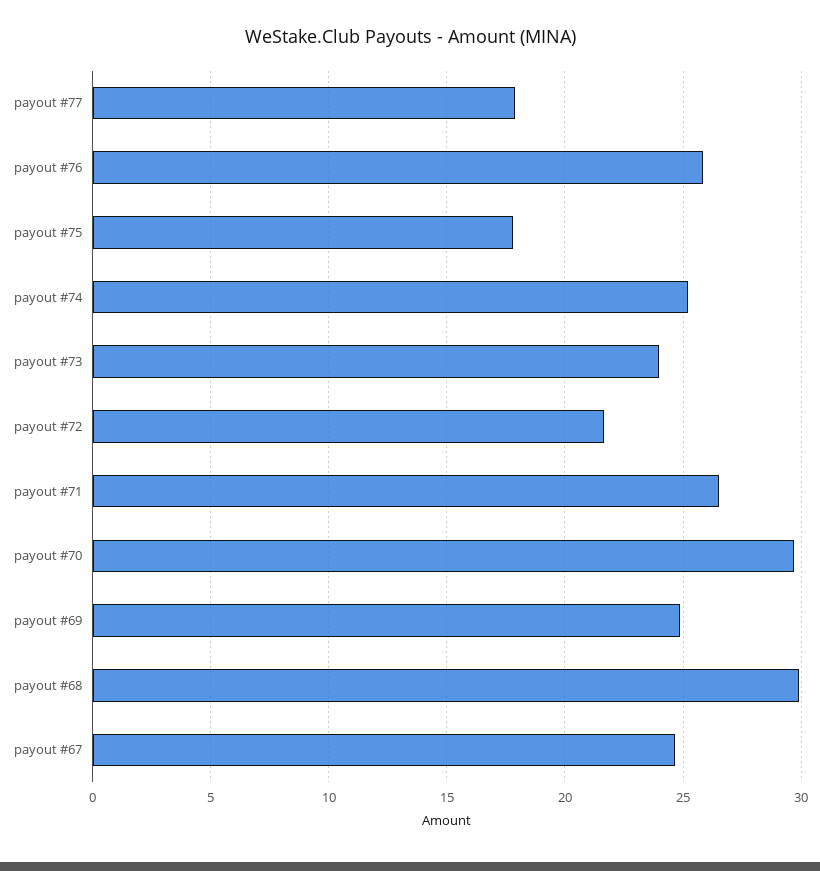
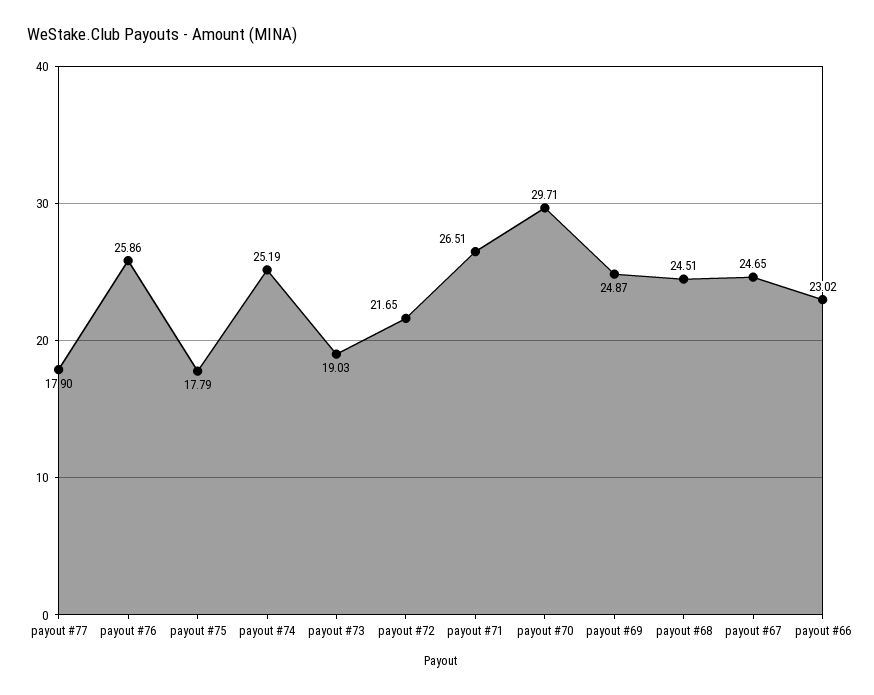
payout #73: 24 -> 19.03
payout #68: 30 -> 24.51
payout #66: none -> 23.02

